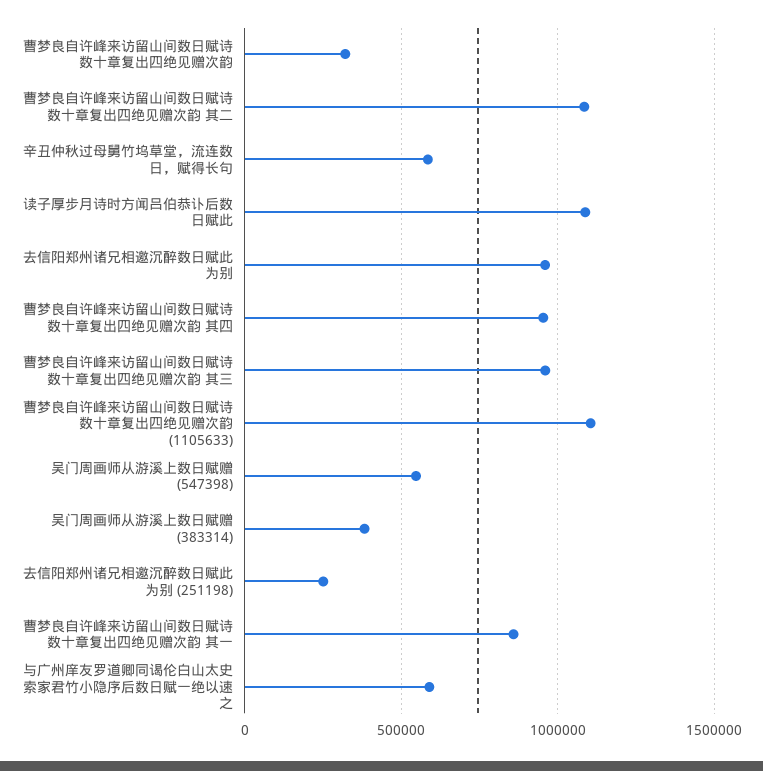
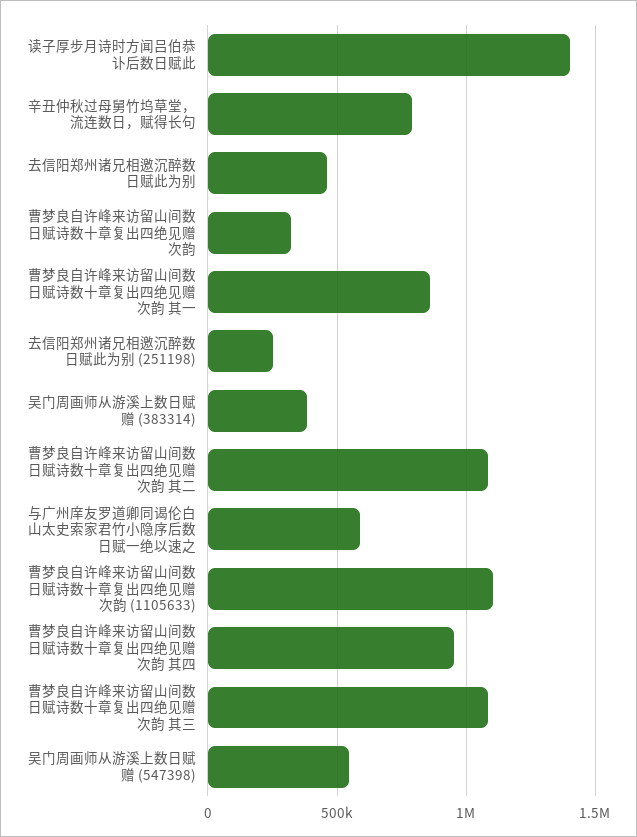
辛丑仲秋过母舅竹坞草堂，流连数日，赋得长句: 600000 -> 800000
读子厚步月诗时方闻吕伯恭讣后数日赋此: 1100000 -> 1400000
去信阳郑州诸兄相邀沉醉数日赋此为别: 950000 -> 450000
曹梦良自许峰来访留山间数日赋诗数十章复出四绝见赠次韵 其三: 950000 -> 1100000

